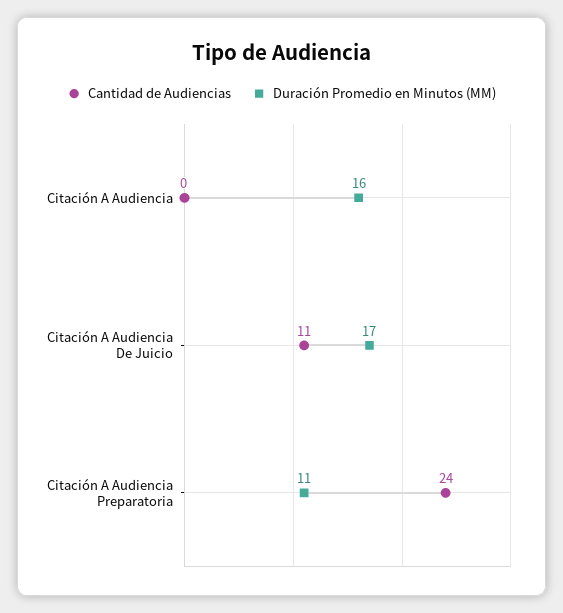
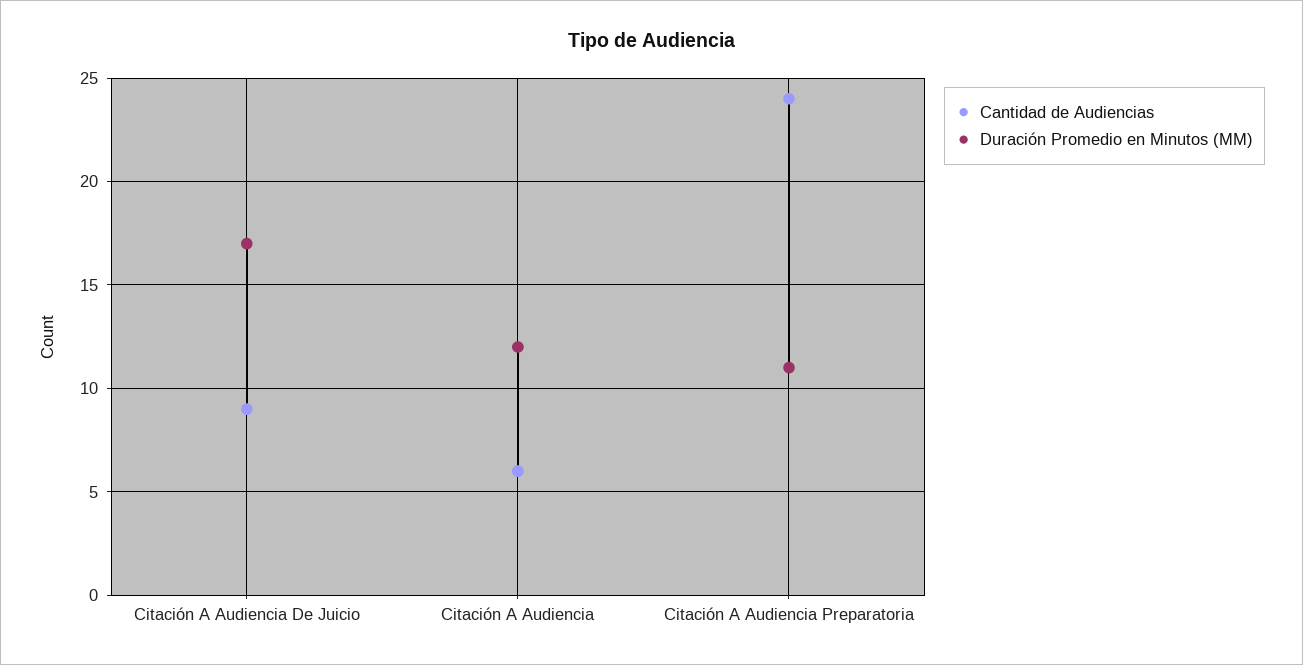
Cantidad de Audiencias, Citación A Audiencia: 0 -> 6
Duración Promedio en Minutos (MM), Citación A Audiencia: 16 -> 12
Cantidad de Audiencias, Citación A Audiencia De Juicio: 11 -> 9

